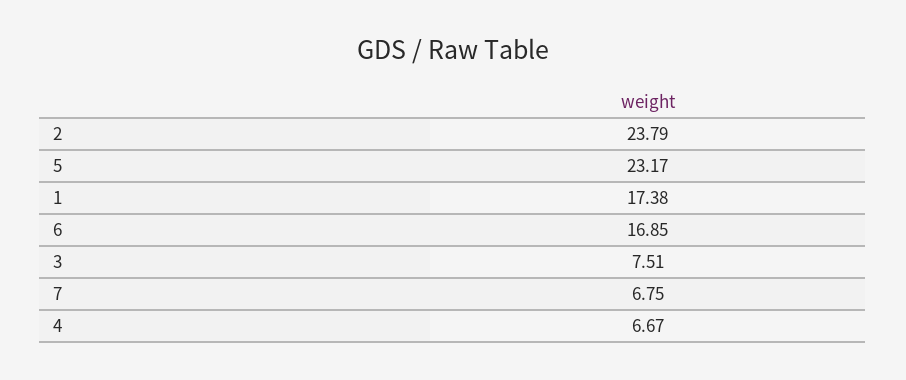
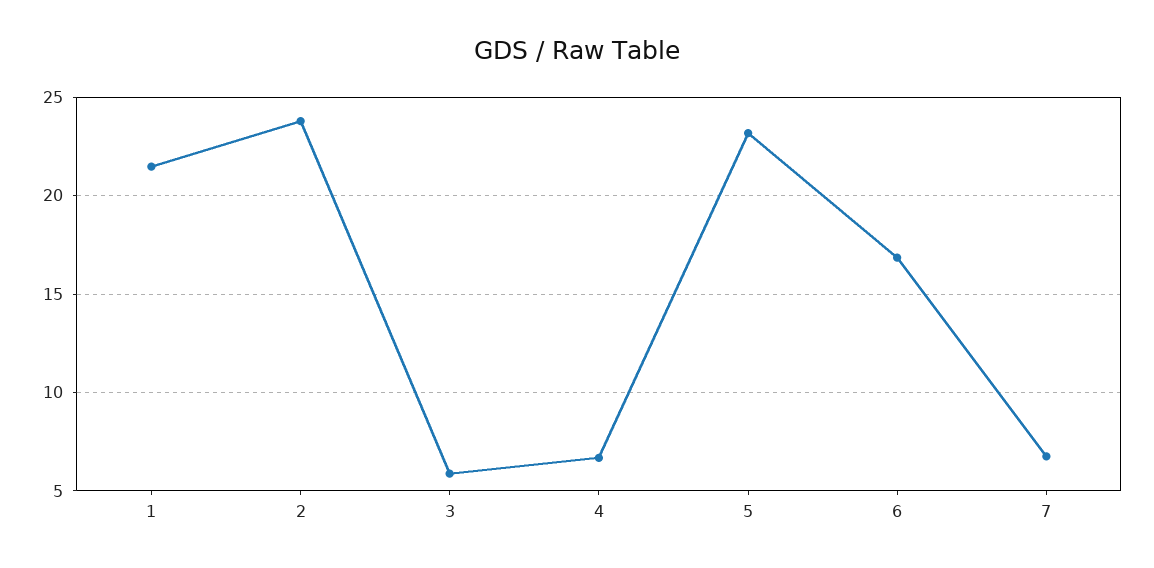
1: 17.38 -> 21.5
3: 7.51 -> 6

